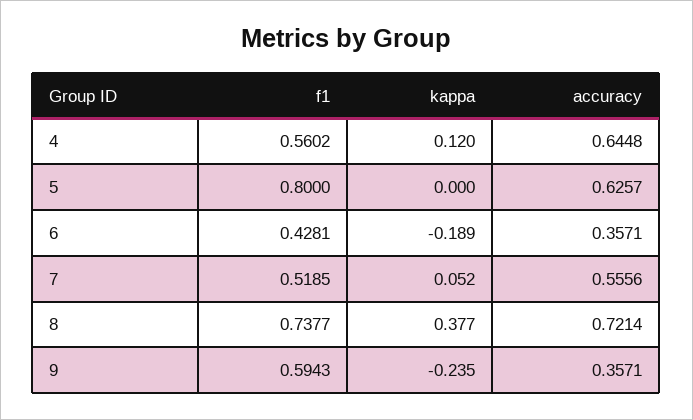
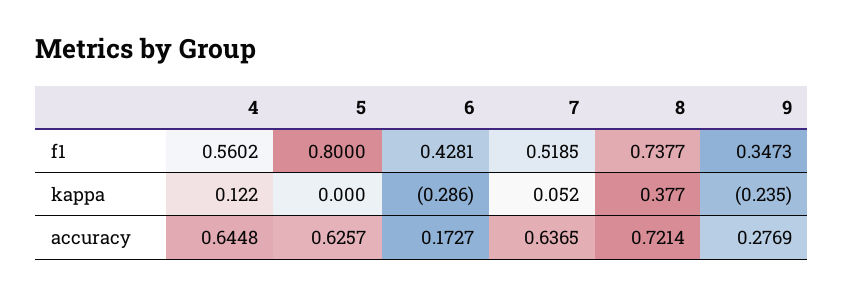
kappa, 4: 0.12 -> 0.122
kappa, 6: -0.189 -> -0.286
accuracy, 6: 0.3571 -> 0.1727
accuracy, 7: 0.5556 -> 0.6365
f1, 9: 0.5943 -> 0.3473
accuracy, 9: 0.3571 -> 0.2769

